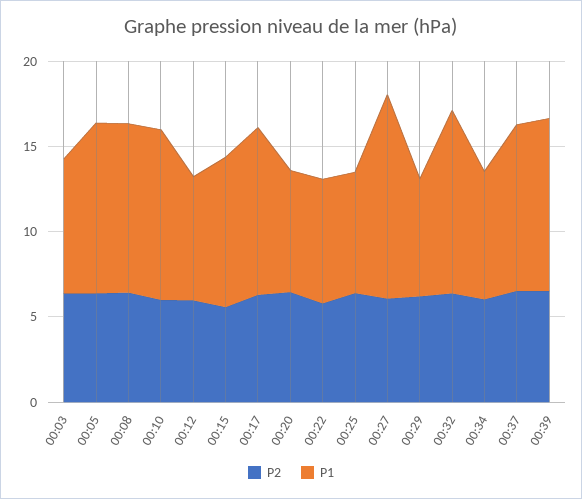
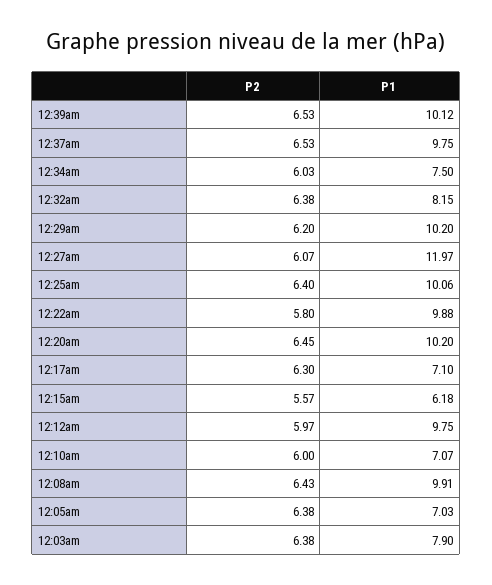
P1, 00:05: 10 -> 7.03
P1, 00:10: 10 -> 7.07
P1, 00:12: 7 -> 9.75
P1, 00:15: 9 -> 6.18
P1, 00:17: 10 -> 7.1
P1, 00:20: 7 -> 10.2
P1, 00:22: 7 -> 9.88
P1, 00:25: 7 -> 10.06
P1, 00:29: 7 -> 10.2
P1, 00:32: 11 -> 8.15

